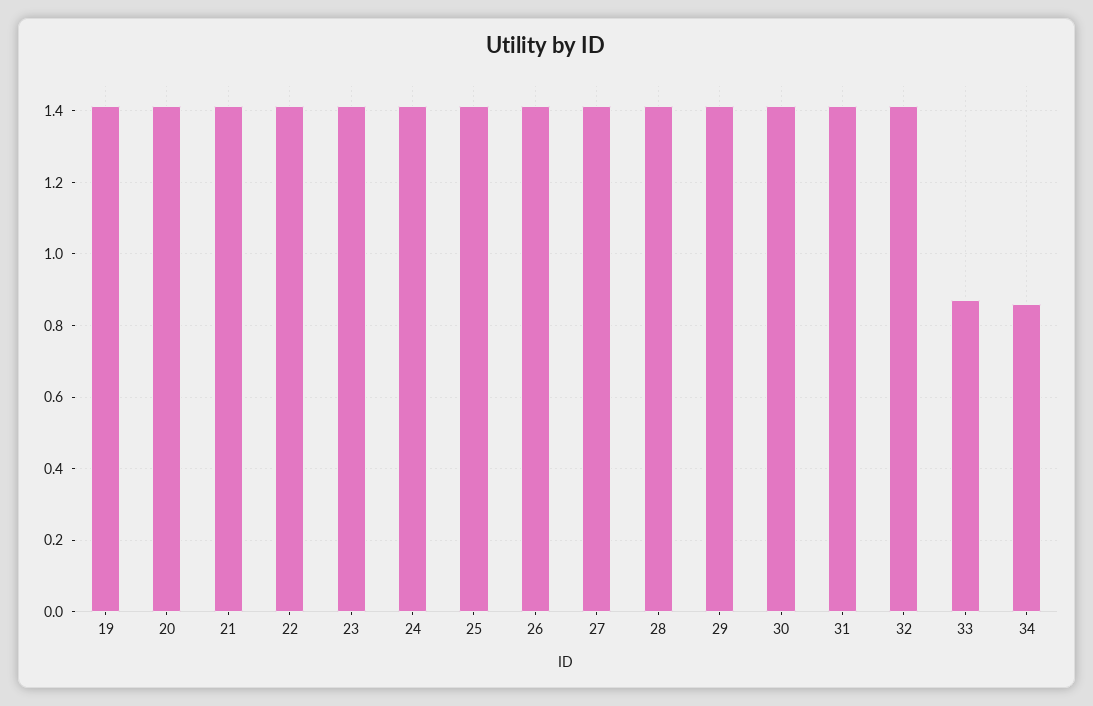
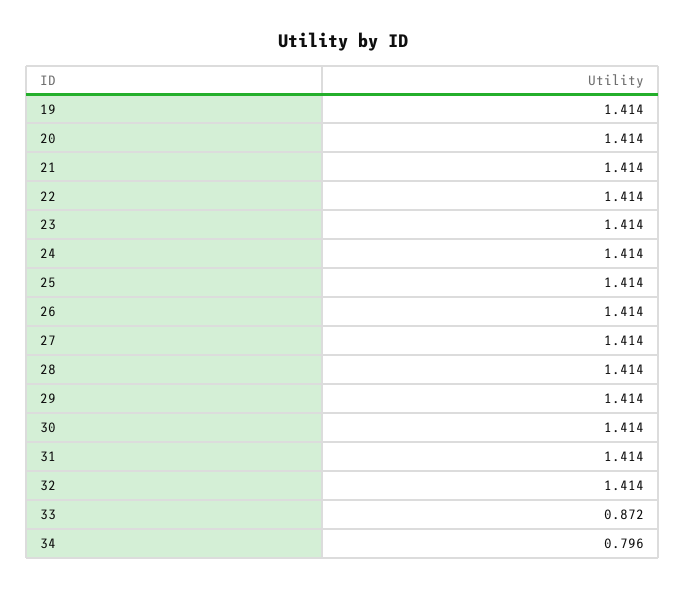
34: 0.86 -> 0.796

